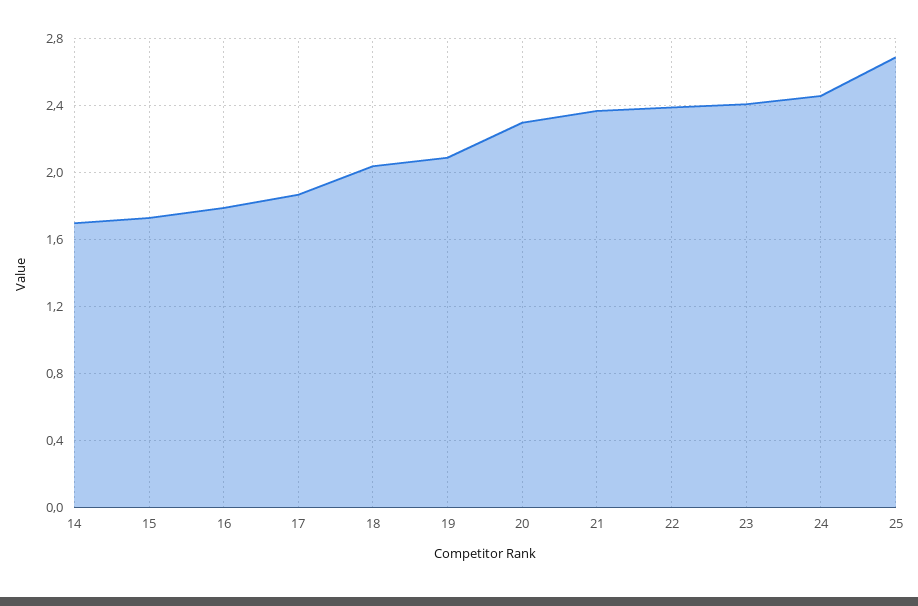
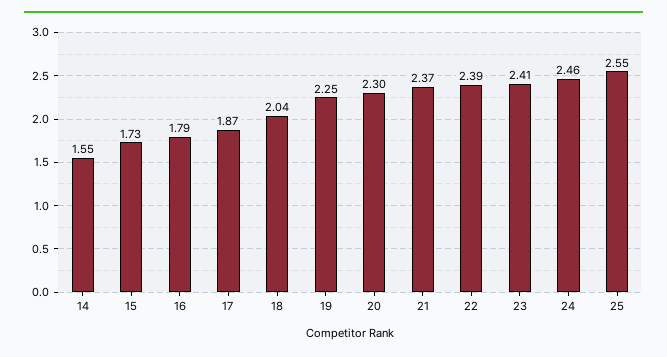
14: 1.7 -> 1.55
19: 2.1 -> 2.25
25: 2.7 -> 2.55

